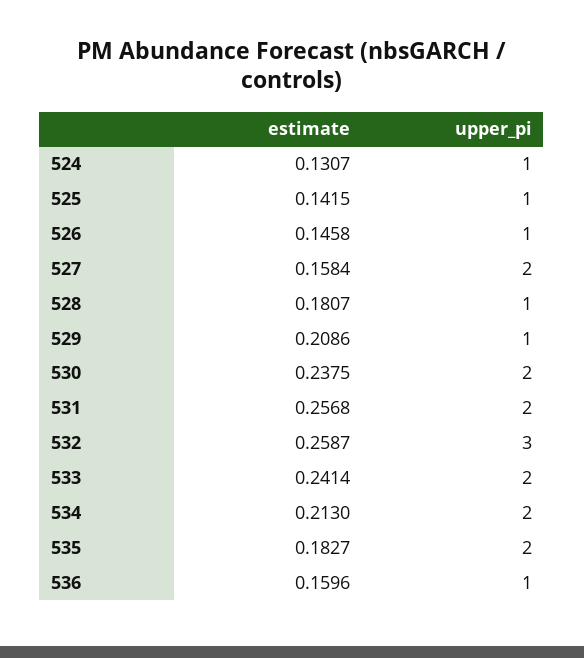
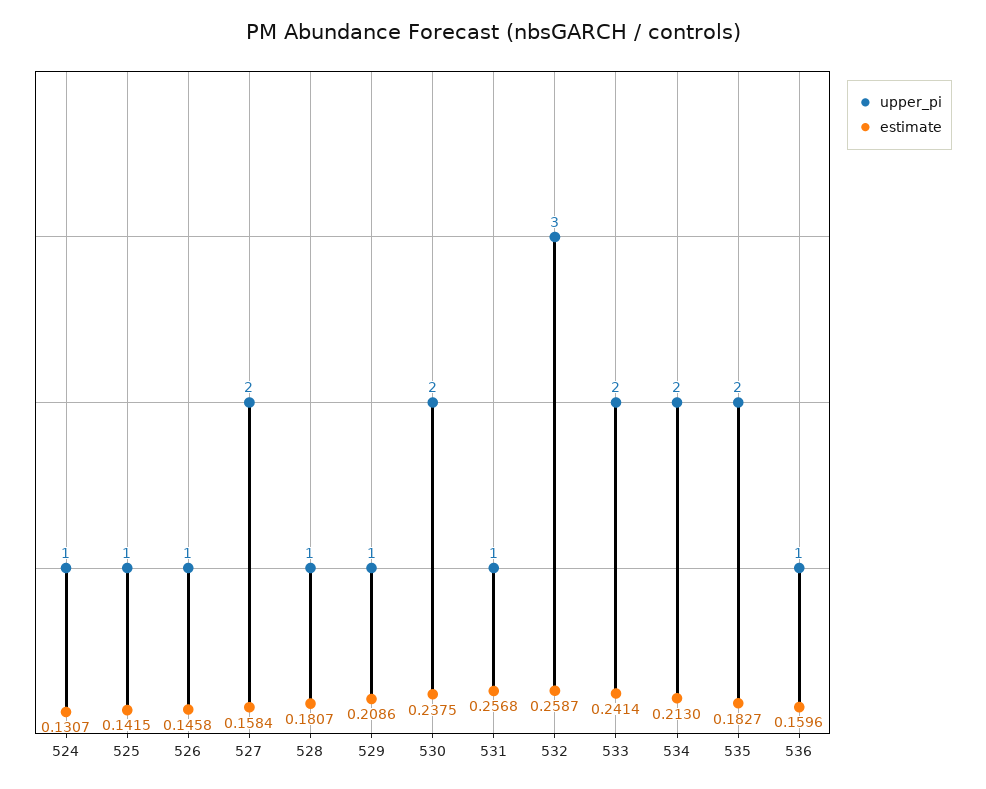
upper_pi, 531: 2 -> 1

